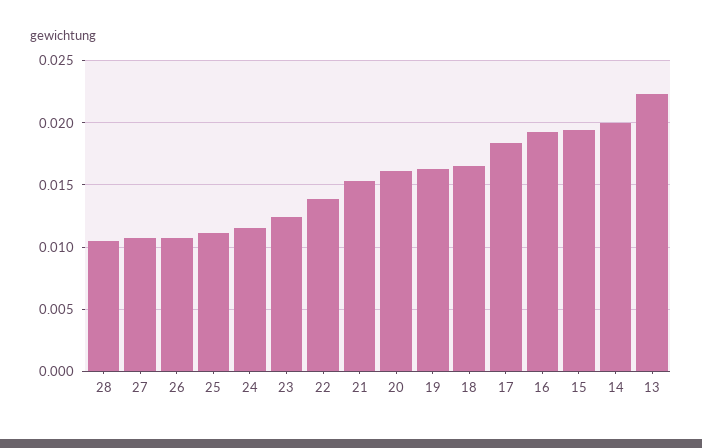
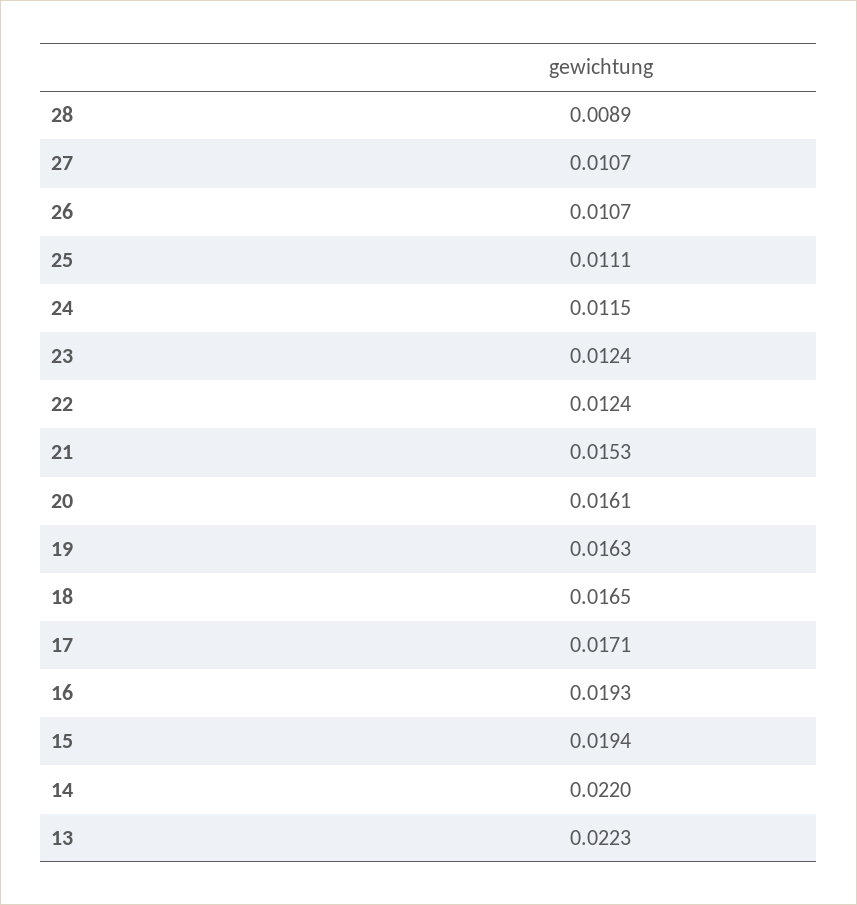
28: 0.0105 -> 0.0089
22: 0.014 -> 0.0124
17: 0.0185 -> 0.0171
14: 0.02 -> 0.022

